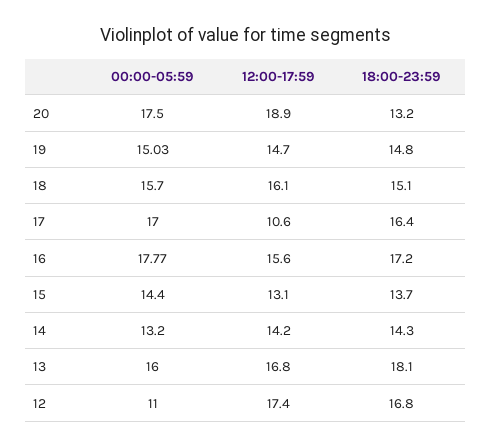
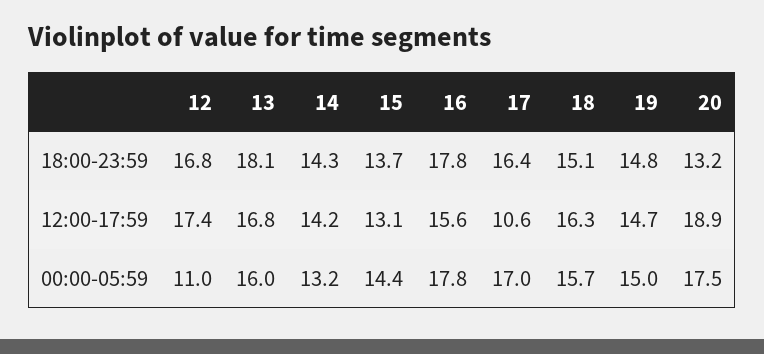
12:00-17:59, 18: 16.1 -> 16.3
18:00-23:59, 16: 17.2 -> 17.8

